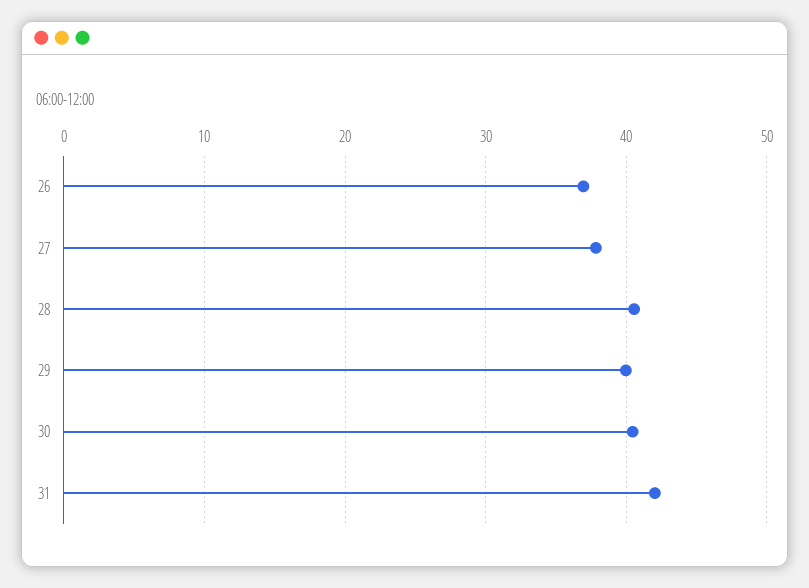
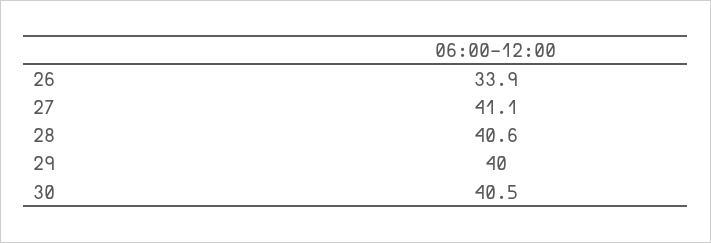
26: 37 -> 33.9
27: 38 -> 41.1
31: 42 -> none

